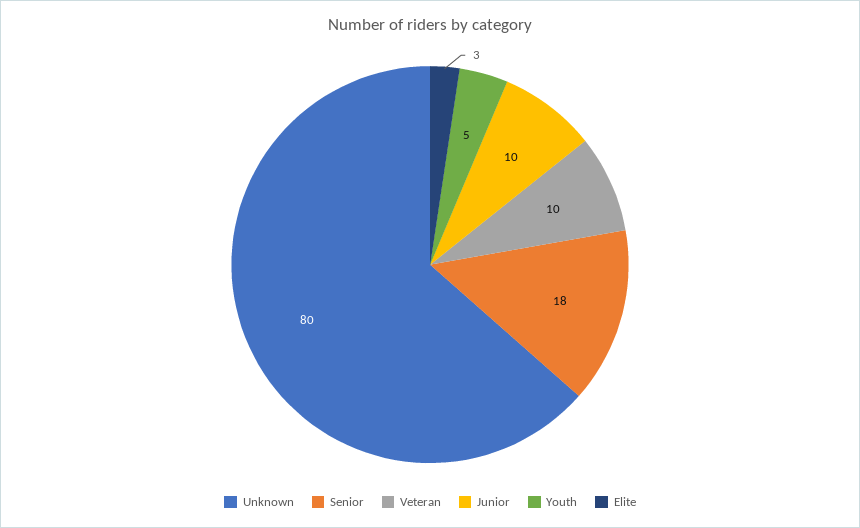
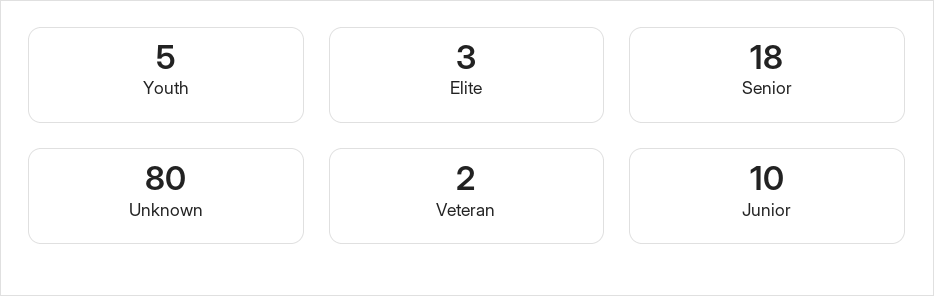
Veteran: 10 -> 2

